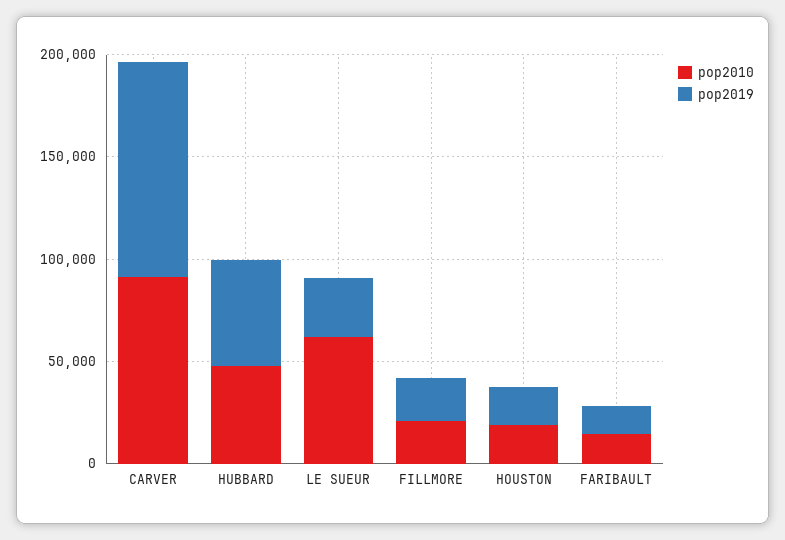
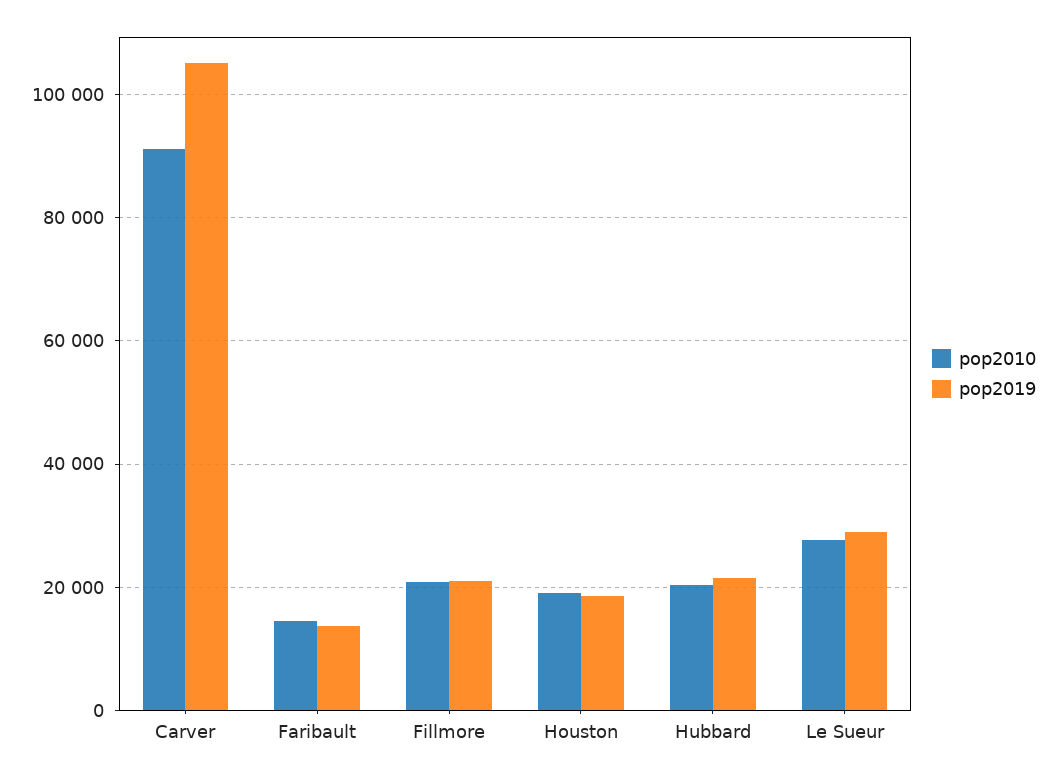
pop2010, HUBBARD: 50000 -> 20000
pop2019, HUBBARD: 50000 -> 22000
pop2010, LE SUEUR: 60000 -> 28000

